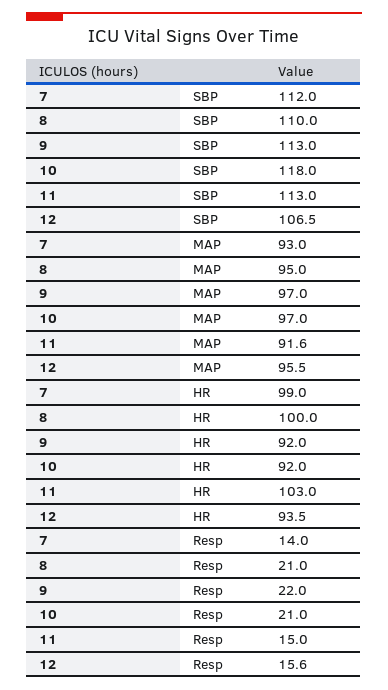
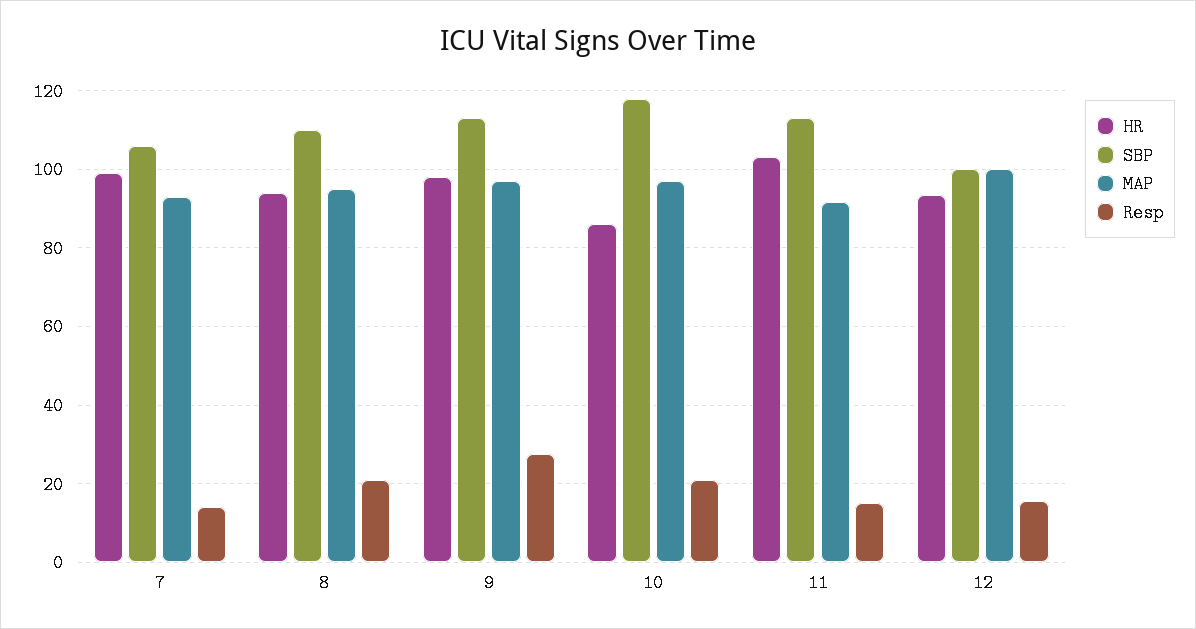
SBP, 7: 112 -> 106
SBP, 12: 106.5 -> 100
MAP, 12: 95.5 -> 100
HR, 8: 100 -> 94
HR, 9: 92 -> 98
HR, 10: 92 -> 86
Resp, 9: 22 -> 28

